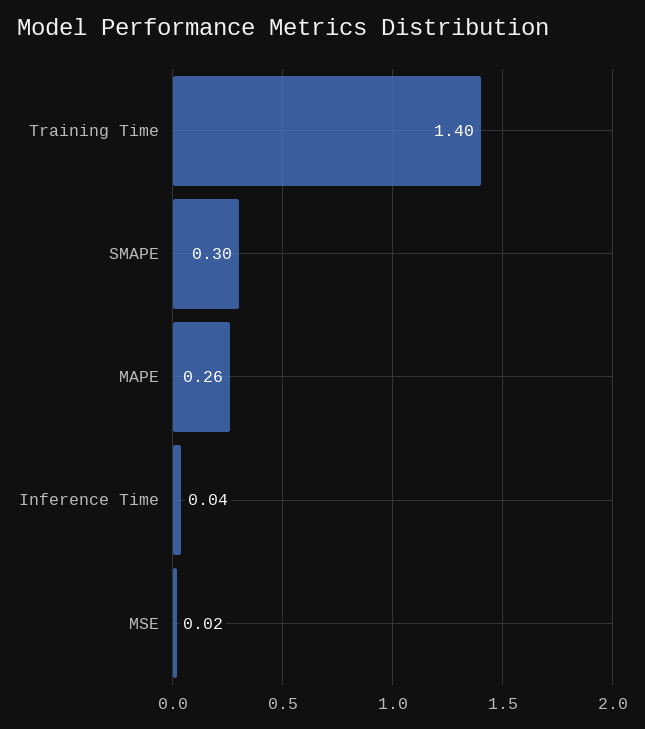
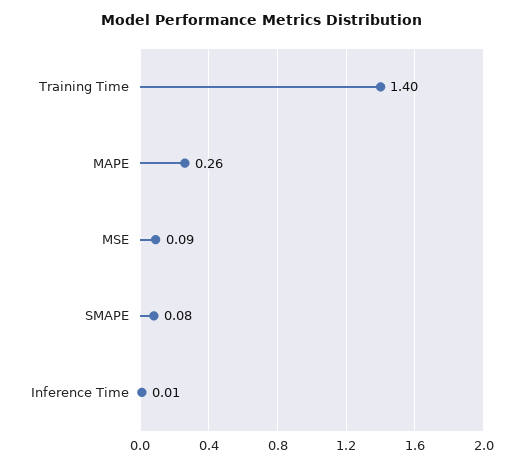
SMAPE: 0.3 -> 0.08
Inference Time: 0.04 -> 0.01
MSE: 0.02 -> 0.09

